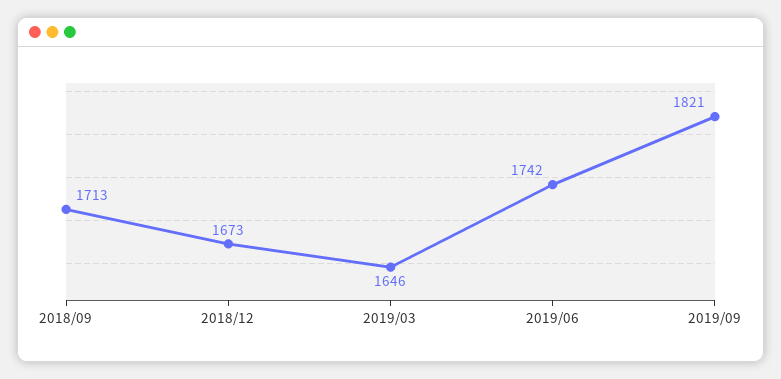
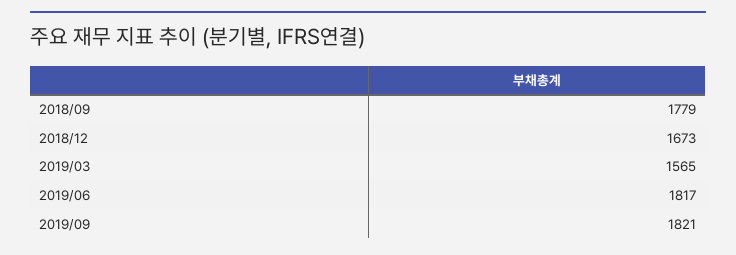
2018/09: 1713 -> 1779
2019/03: 1646 -> 1565
2019/06: 1742 -> 1817

